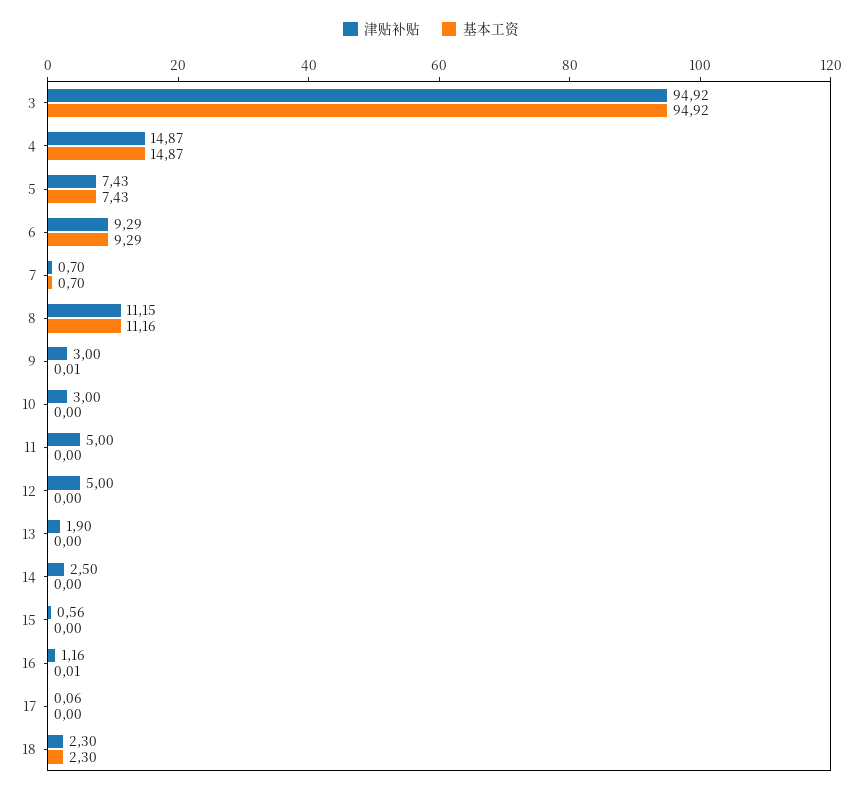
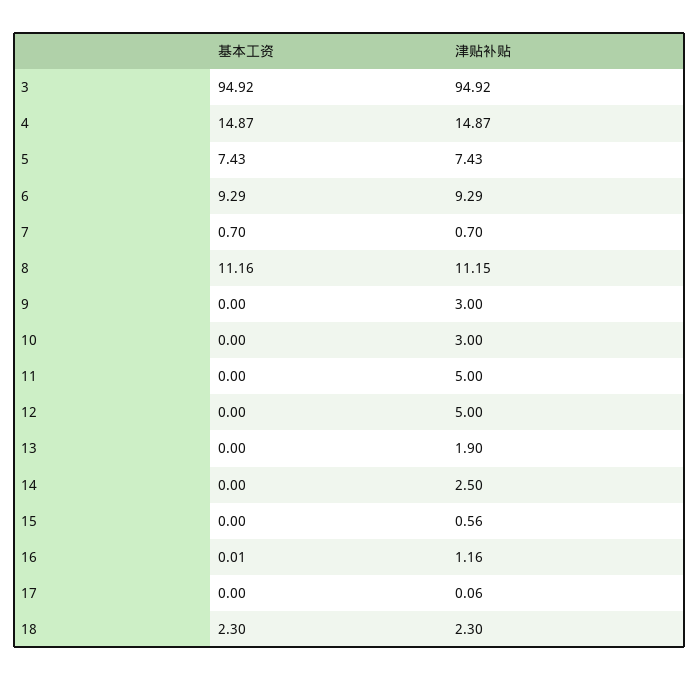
基本工资, 9: 0.01 -> 0

